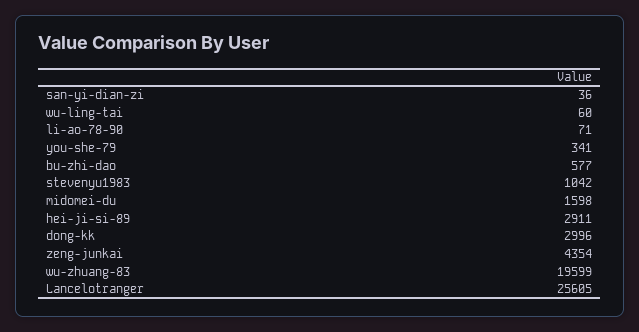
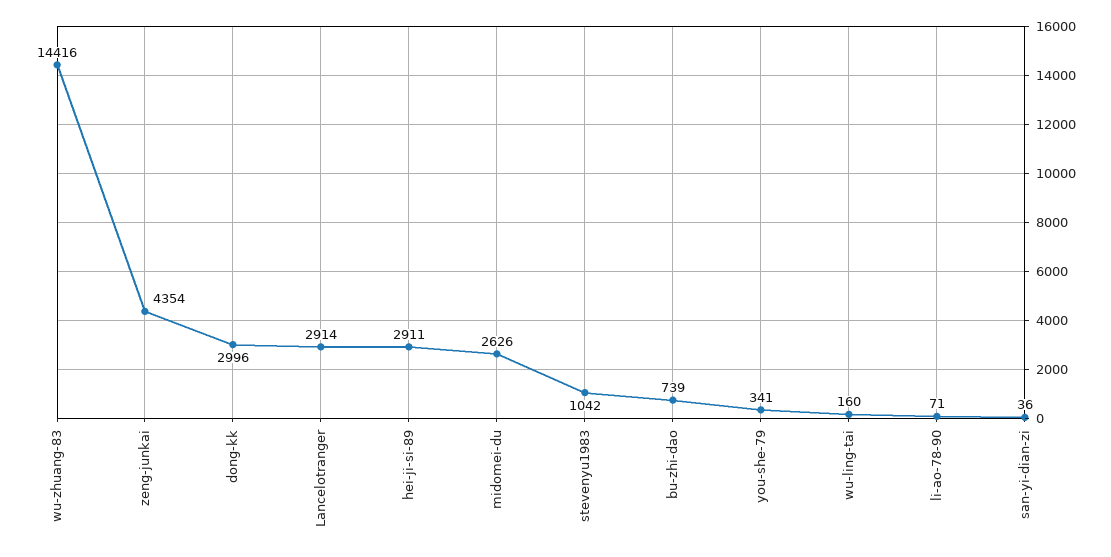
wu-ling-tai: 60 -> 160
bu-zhi-dao: 577 -> 739
midomei-du: 1598 -> 2626
wu-zhuang-83: 19599 -> 14416
Lancelotranger: 25605 -> 2914

